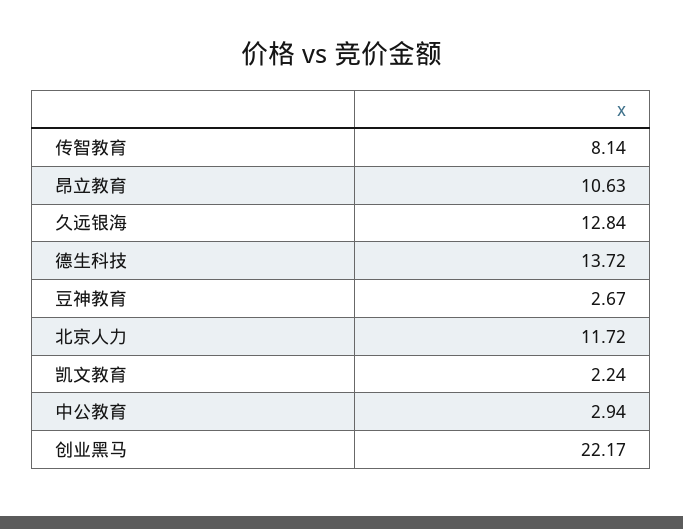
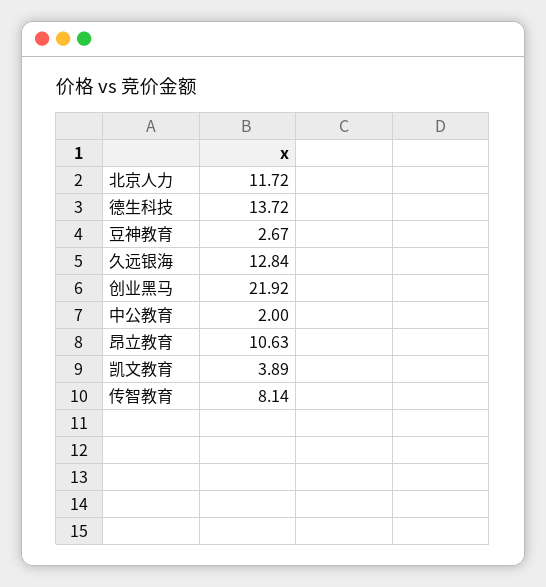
凯文教育: 2.24 -> 3.89
中公教育: 2.94 -> 2
创业黑马: 22.17 -> 21.92

